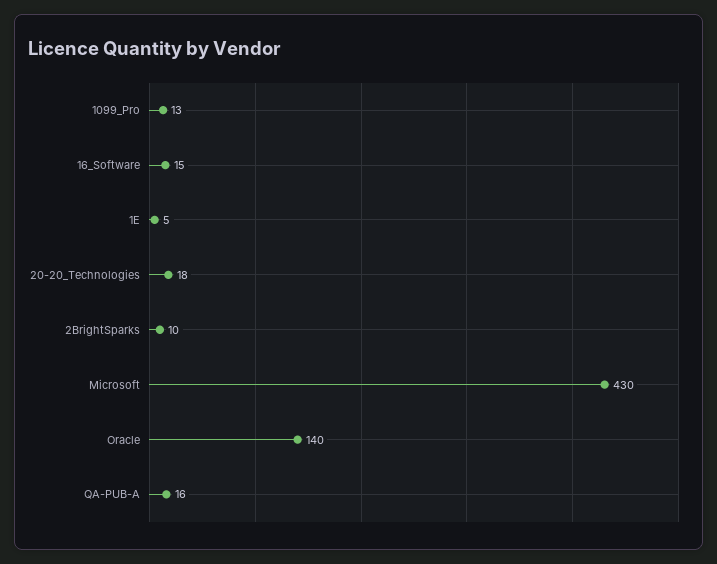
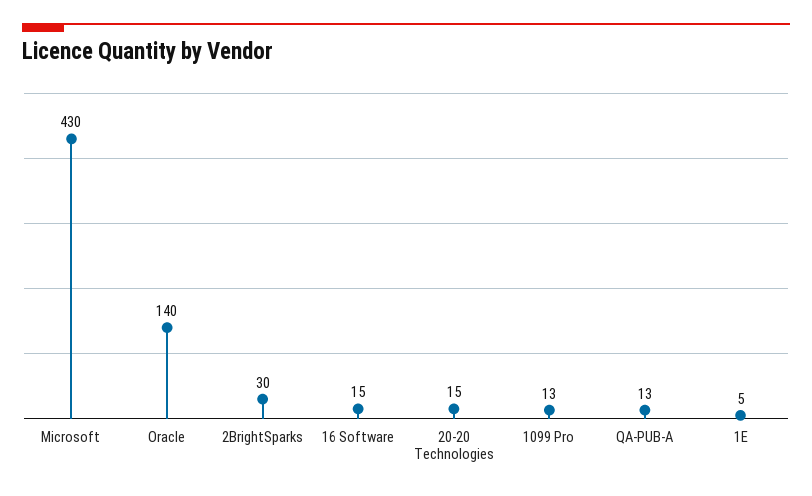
20-20_Technologies: 18 -> 15
2BrightSparks: 10 -> 30
QA-PUB-A: 16 -> 13

